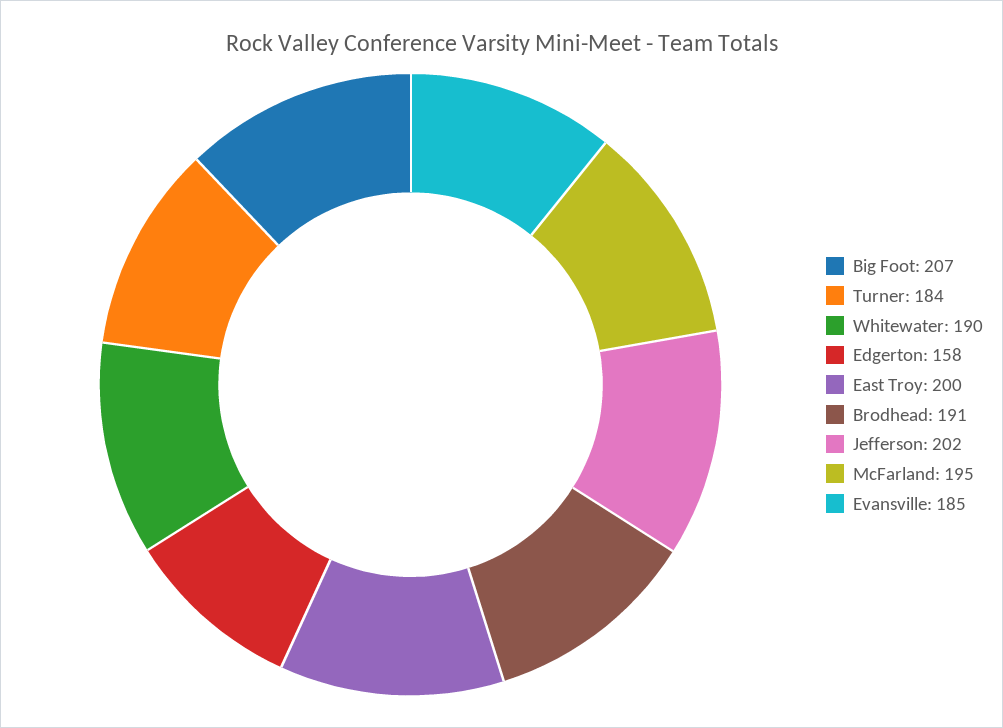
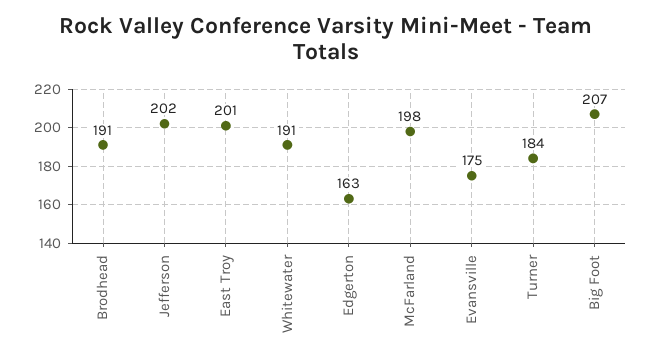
Whitewater: 190 -> 191
Edgerton: 158 -> 163
East Troy: 200 -> 201
McFarland: 195 -> 198
Evansville: 185 -> 175

